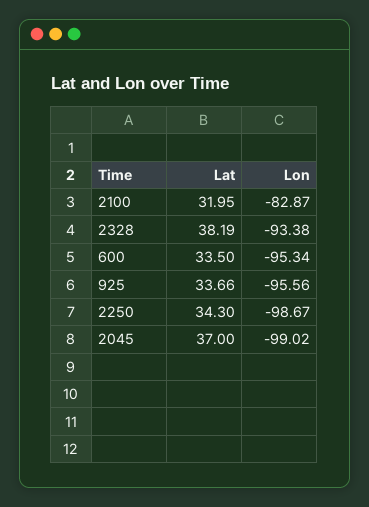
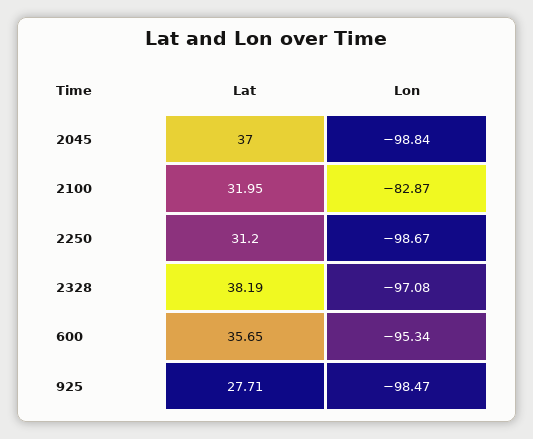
Lon, 2328: -93.38 -> -97.08
Lat, 600: 33.5 -> 35.65
Lat, 925: 33.66 -> 27.71
Lon, 925: -95.56 -> -98.47
Lat, 2250: 34.3 -> 31.2
Lon, 2045: -99.02 -> -98.84

